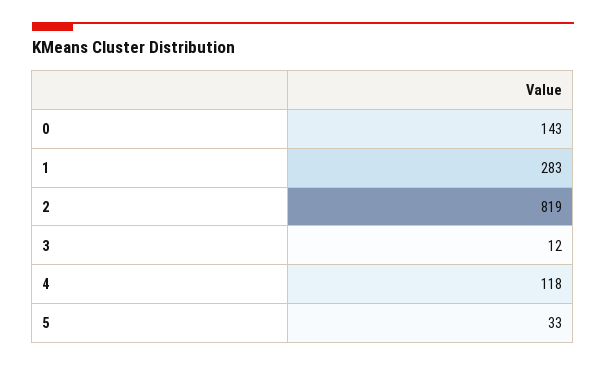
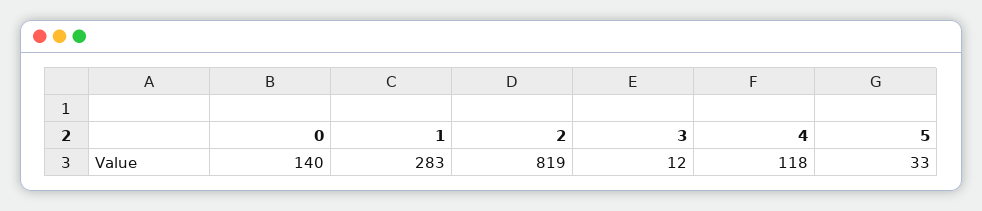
0: 143 -> 140

